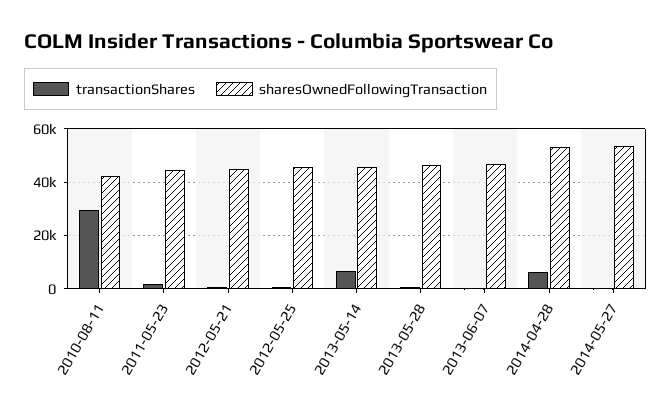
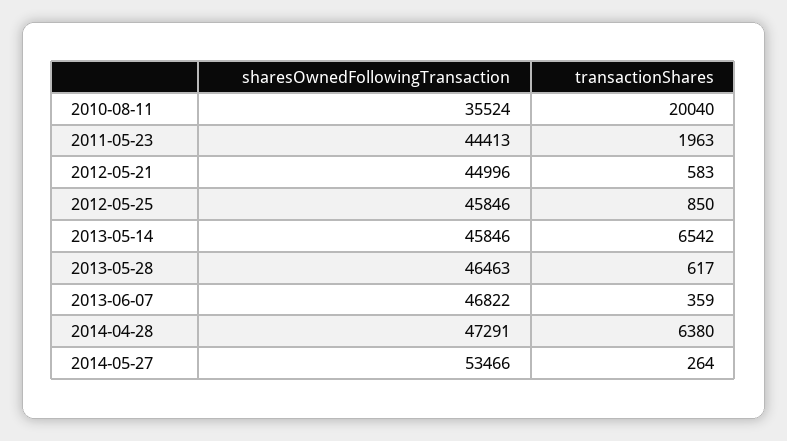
transactionShares, 2010-08-11: 30000 -> 20040
sharesOwnedFollowingTransaction, 2010-08-11: 42500 -> 35524
sharesOwnedFollowingTransaction, 2014-04-28: 52500 -> 47291

